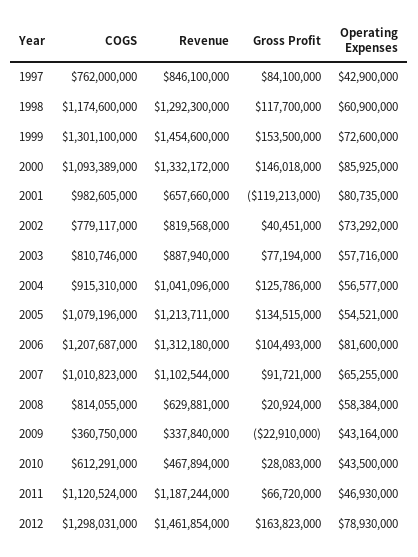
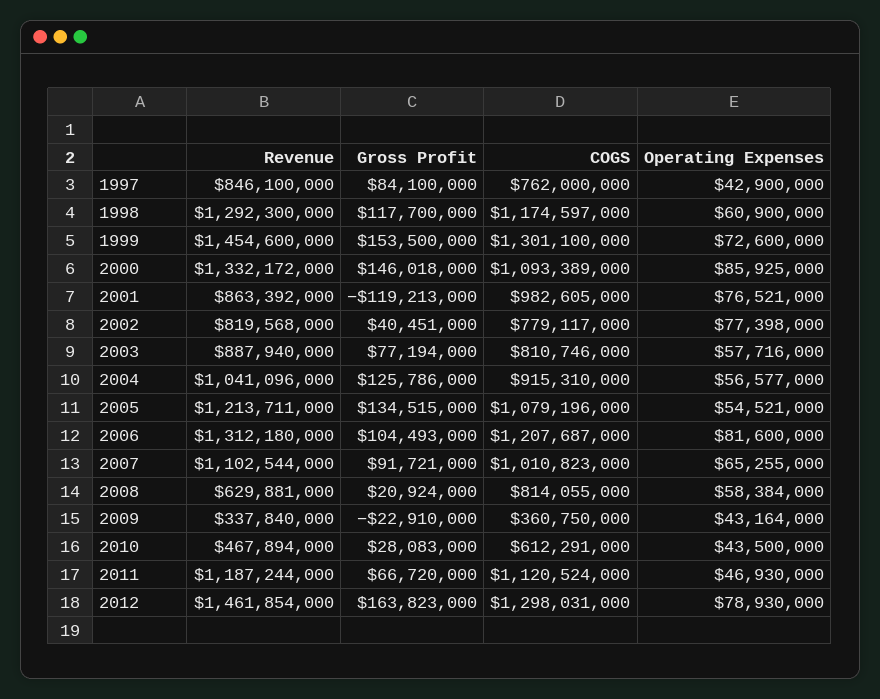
COGS, 1998: 1174600000 -> 1174597000
Revenue, 2001: 657660000 -> 863392000
Operating Expenses, 2001: 80735000 -> 76521000
Operating Expenses, 2002: 73292000 -> 77398000

